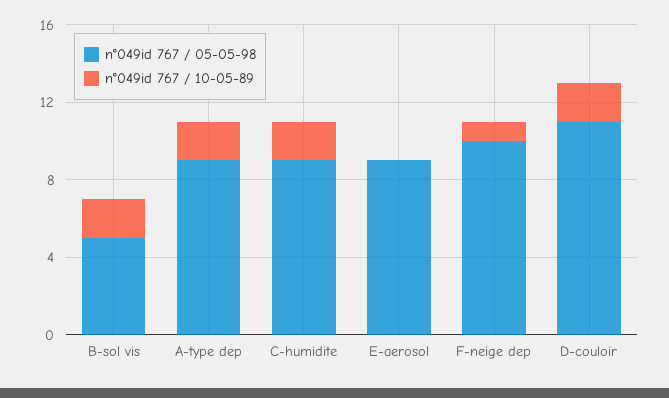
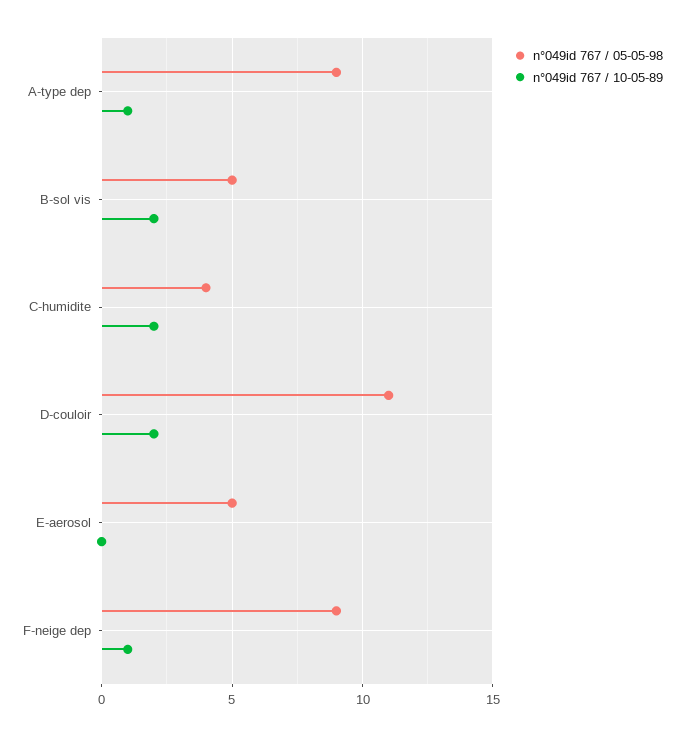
n°049id 767 / 10-05-89, A-type dep: 2 -> 1
n°049id 767 / 05-05-98, C-humidite: 9 -> 4
n°049id 767 / 05-05-98, E-aerosol: 9 -> 5
n°049id 767 / 05-05-98, F-neige dep: 10 -> 9

